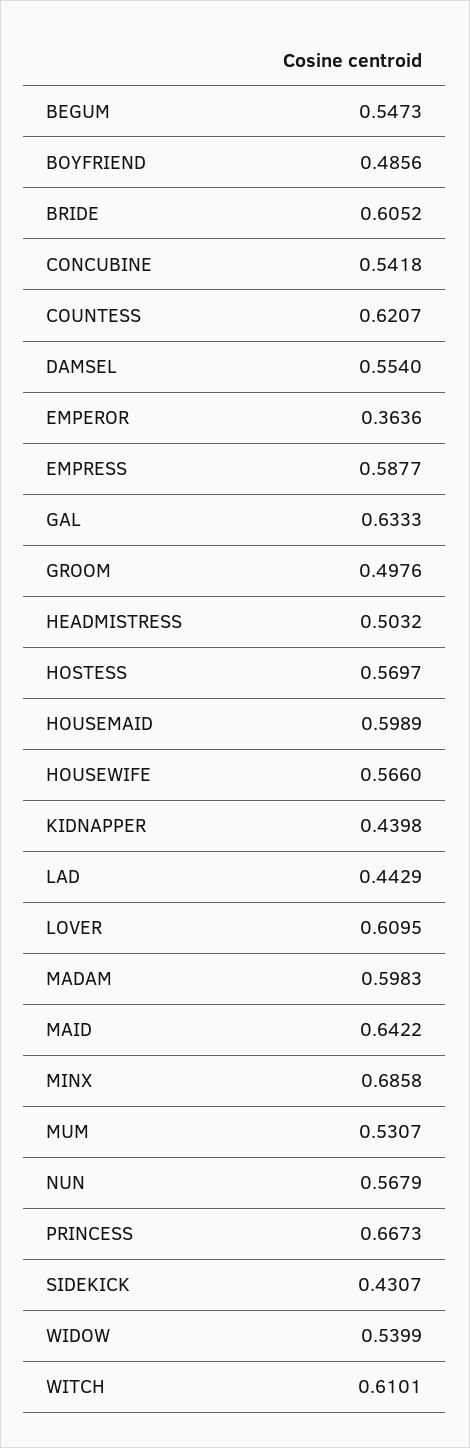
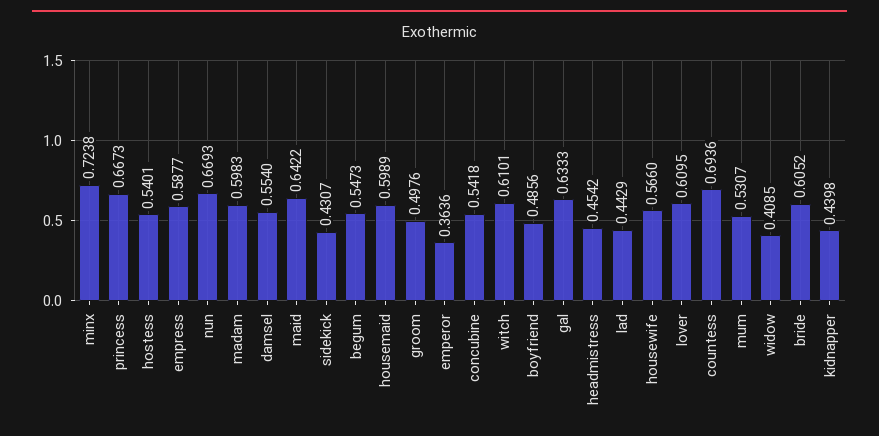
COUNTESS: 0.6207 -> 0.6936
HEADMISTRESS: 0.5032 -> 0.4542
HOSTESS: 0.5697 -> 0.5401
MINX: 0.6858 -> 0.7238
NUN: 0.5679 -> 0.6693
WIDOW: 0.5399 -> 0.4085

